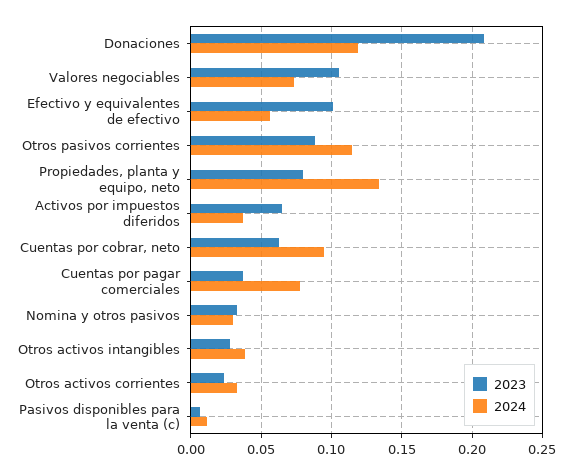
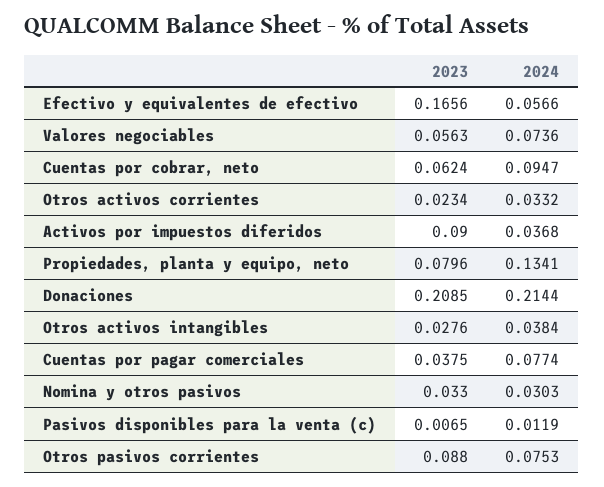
2024, Donaciones: 0.12 -> 0.2144
2023, Valores negociables: 0.105 -> 0.0563
2023, Efectivo y equivalentes de efectivo: 0.1 -> 0.1656
2024, Otros pasivos corrientes: 0.115 -> 0.0753
2023, Activos por impuestos diferidos: 0.065 -> 0.09

